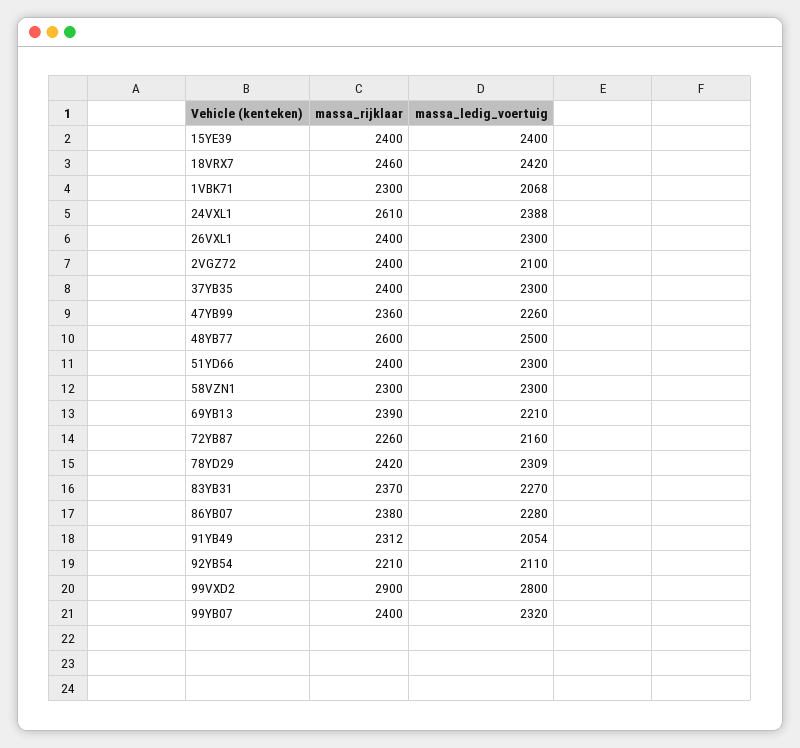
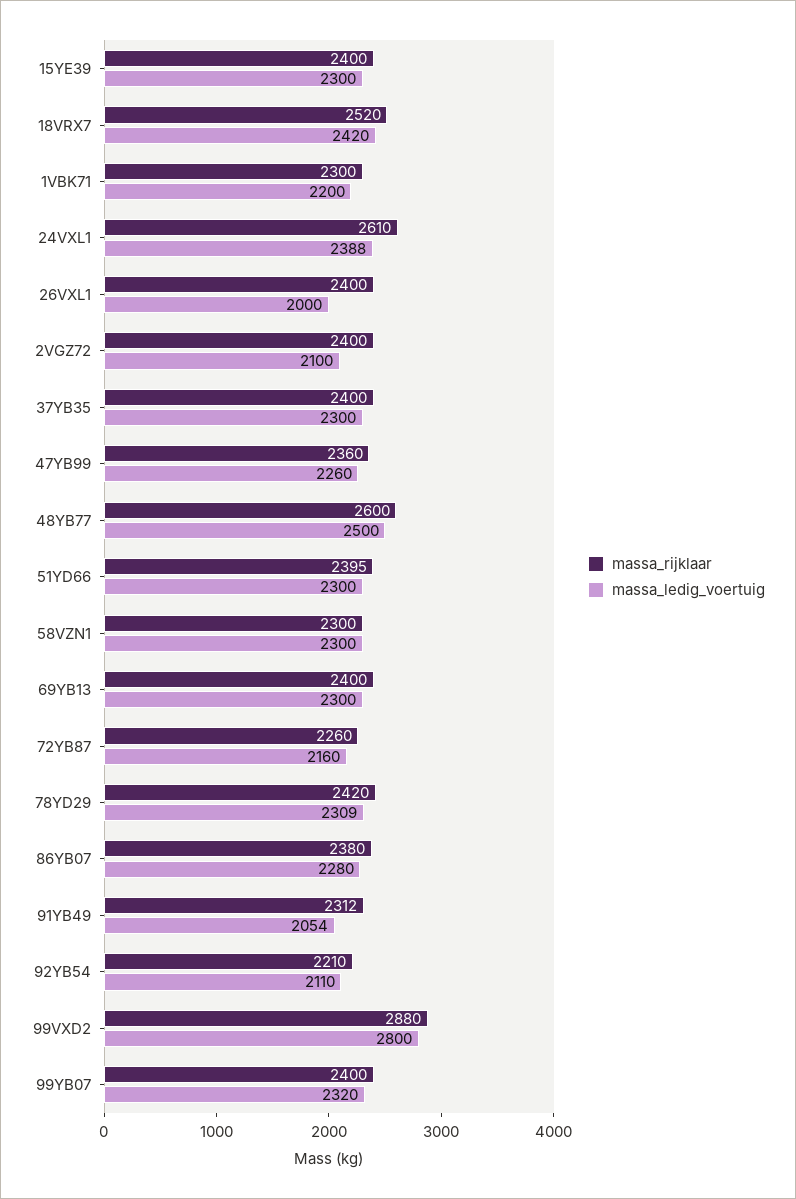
massa_ledig_voertuig, 15YE39: 2400 -> 2300
massa_rijklaar, 18VRX7: 2460 -> 2520
massa_ledig_voertuig, 1VBK71: 2068 -> 2200
massa_ledig_voertuig, 26VXL1: 2300 -> 2000
massa_rijklaar, 51YD66: 2400 -> 2395
massa_rijklaar, 69YB13: 2390 -> 2400
massa_ledig_voertuig, 69YB13: 2210 -> 2300
massa_rijklaar, 83YB31: 2370 -> none
massa_ledig_voertuig, 83YB31: 2270 -> none
massa_rijklaar, 99VXD2: 2900 -> 2880

